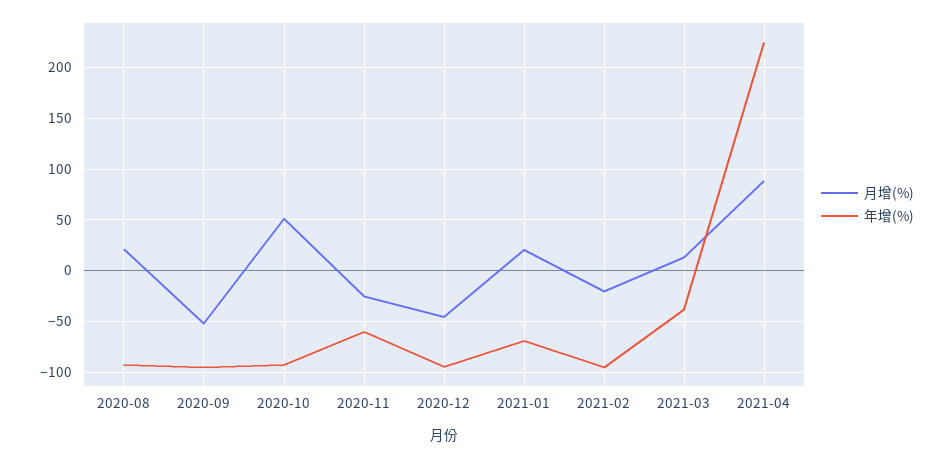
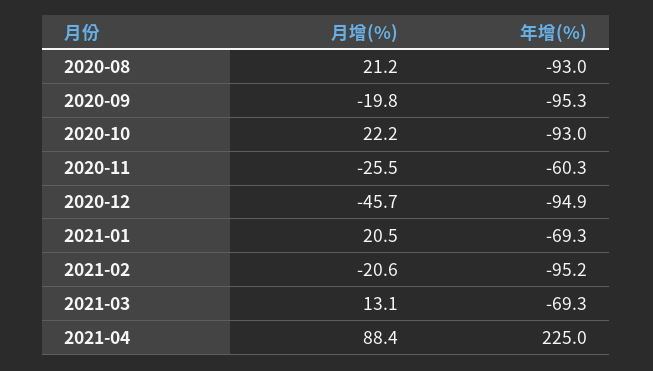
月增(%), 2020-09: -50 -> -19.8
月增(%), 2020-10: 50 -> 22.2
年增(%), 2021-03: -40 -> -69.3

